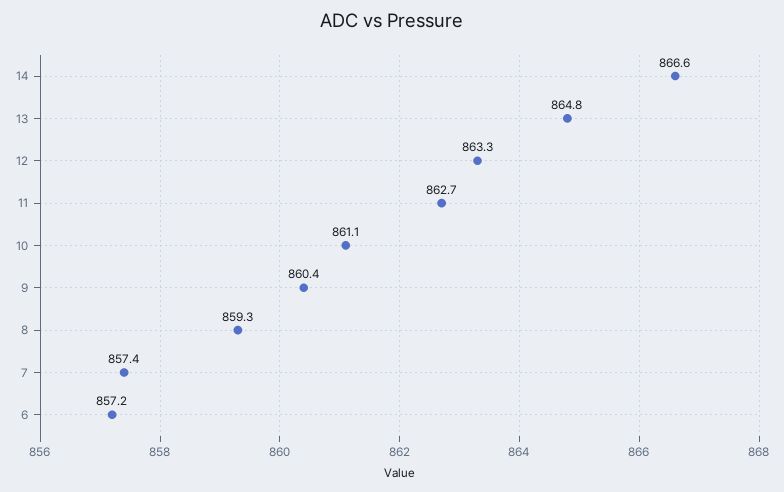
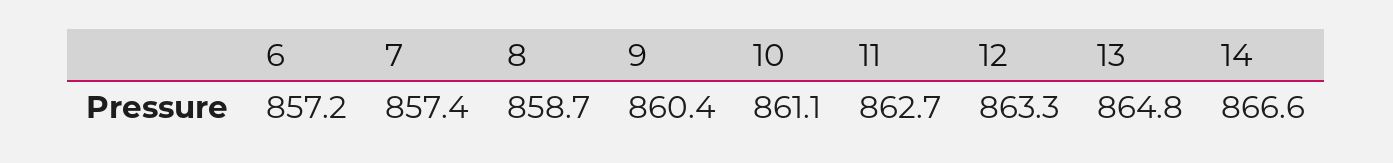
8: 859.3 -> 858.7

